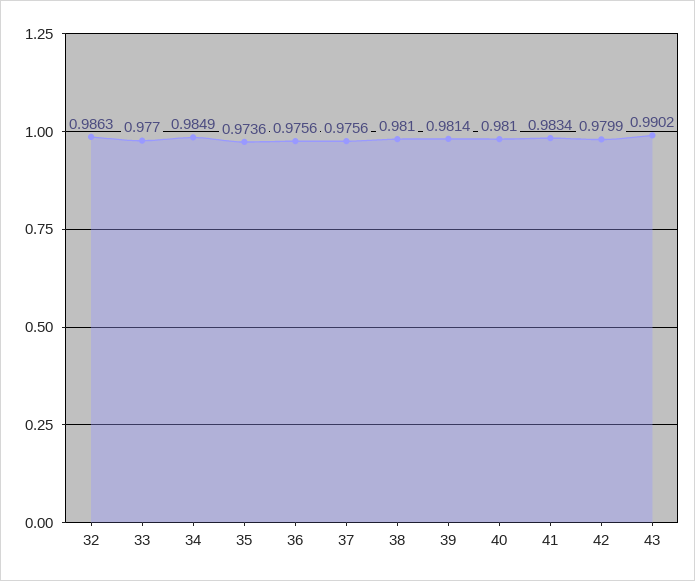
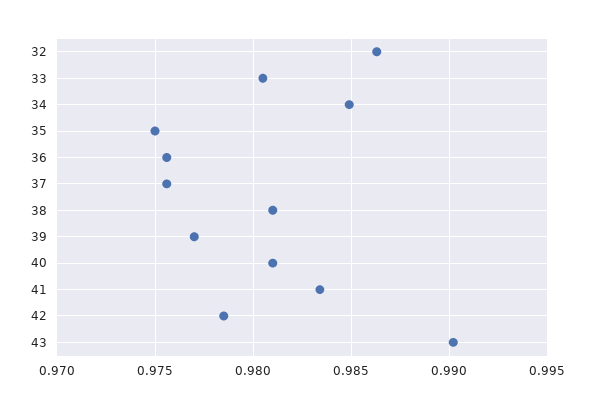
33: 0.977 -> 0.9805
35: 0.9736 -> 0.975
39: 0.9814 -> 0.977
42: 0.9799 -> 0.9785

